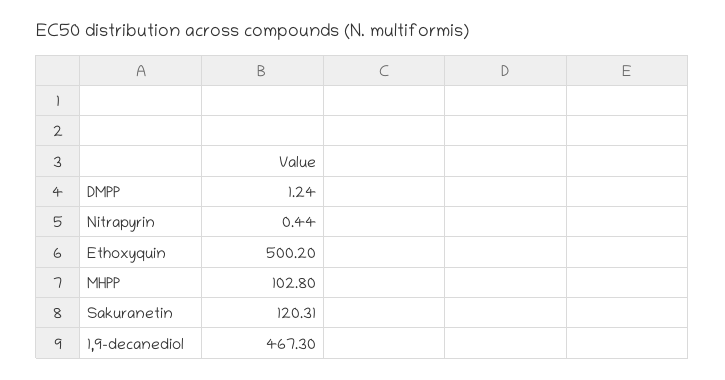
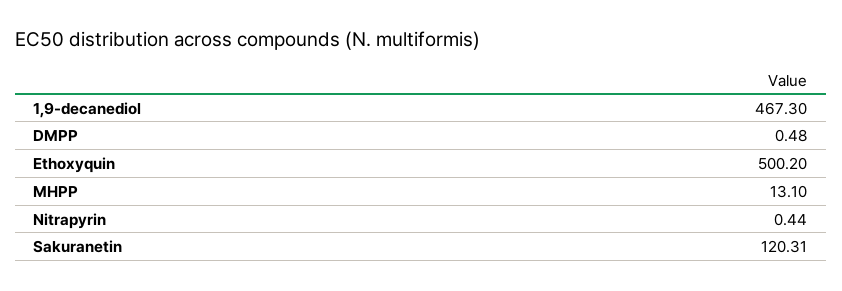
DMPP: 1.24 -> 0.48
MHPP: 102.8 -> 13.1

